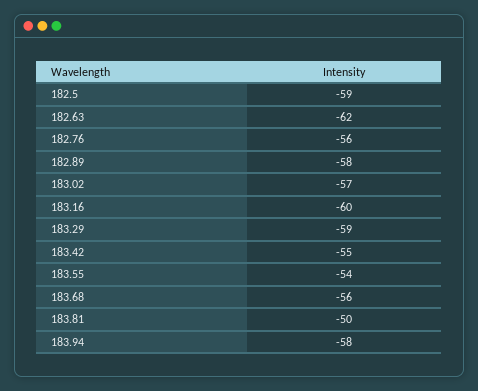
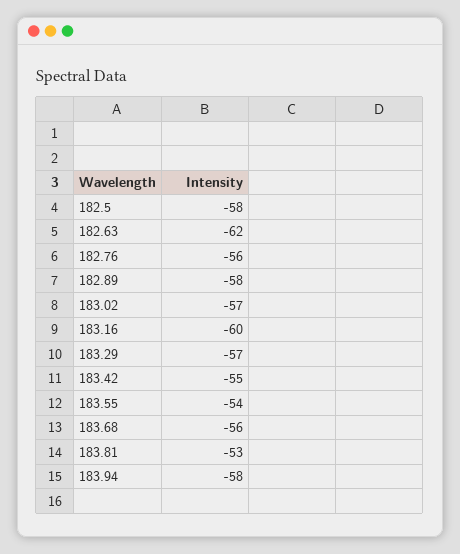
182.5: -59 -> -58
183.29: -59 -> -57
183.81: -50 -> -53

